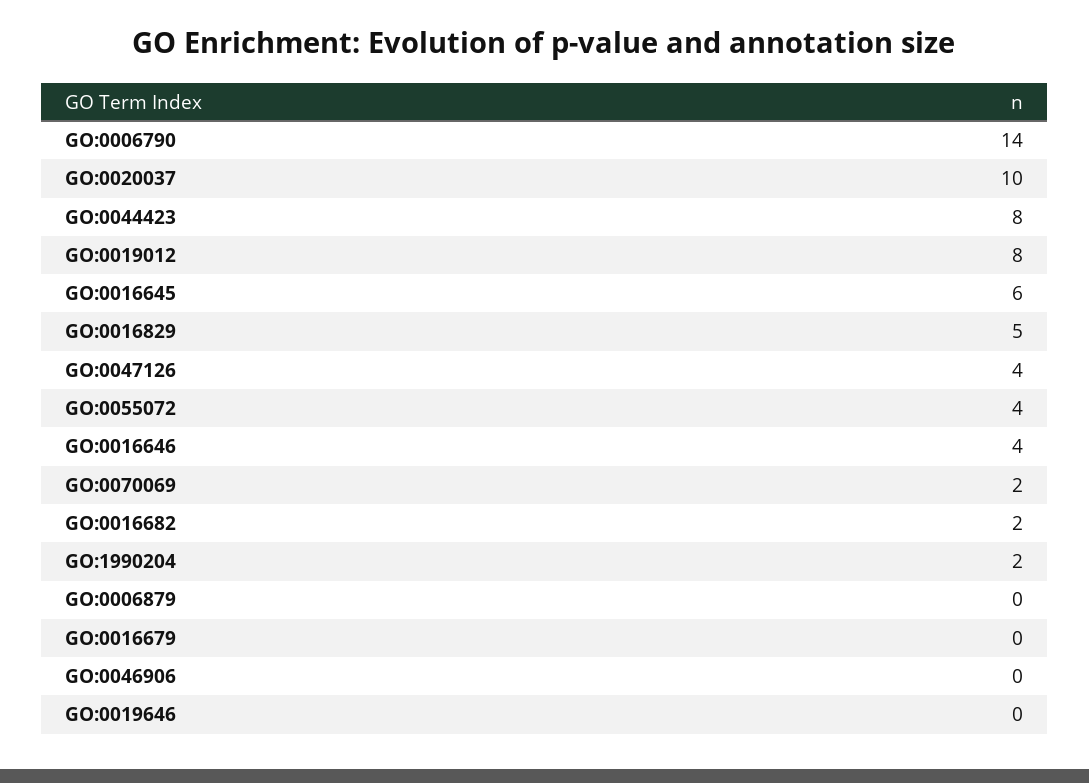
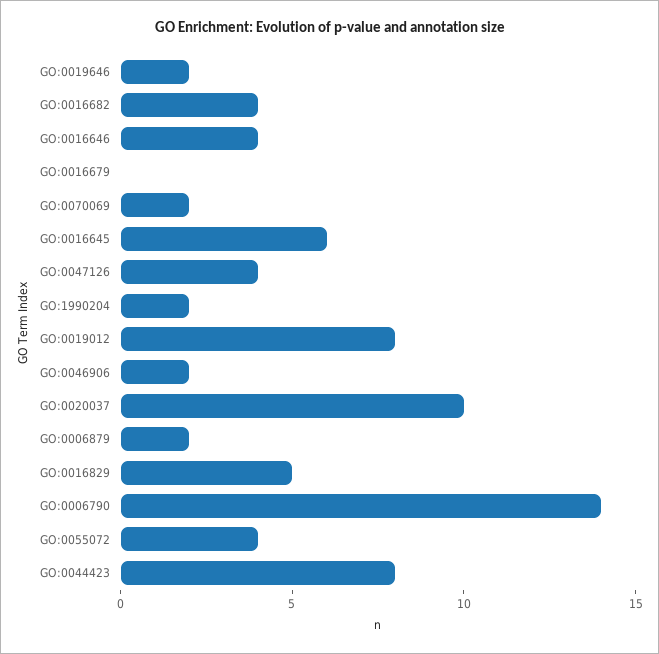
GO:0016682: 2 -> 4
GO:0006879: 0 -> 2
GO:0046906: 0 -> 2
GO:0019646: 0 -> 2

